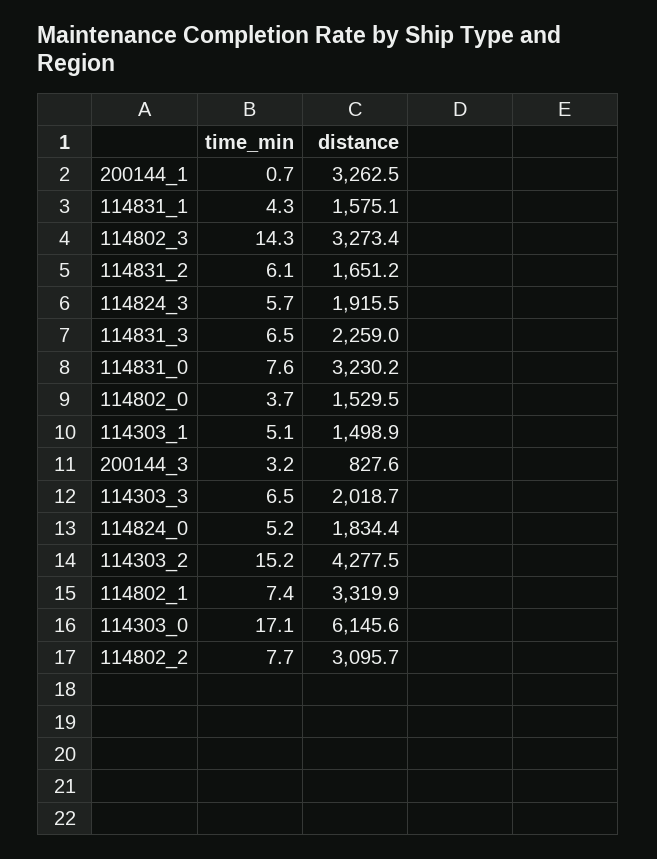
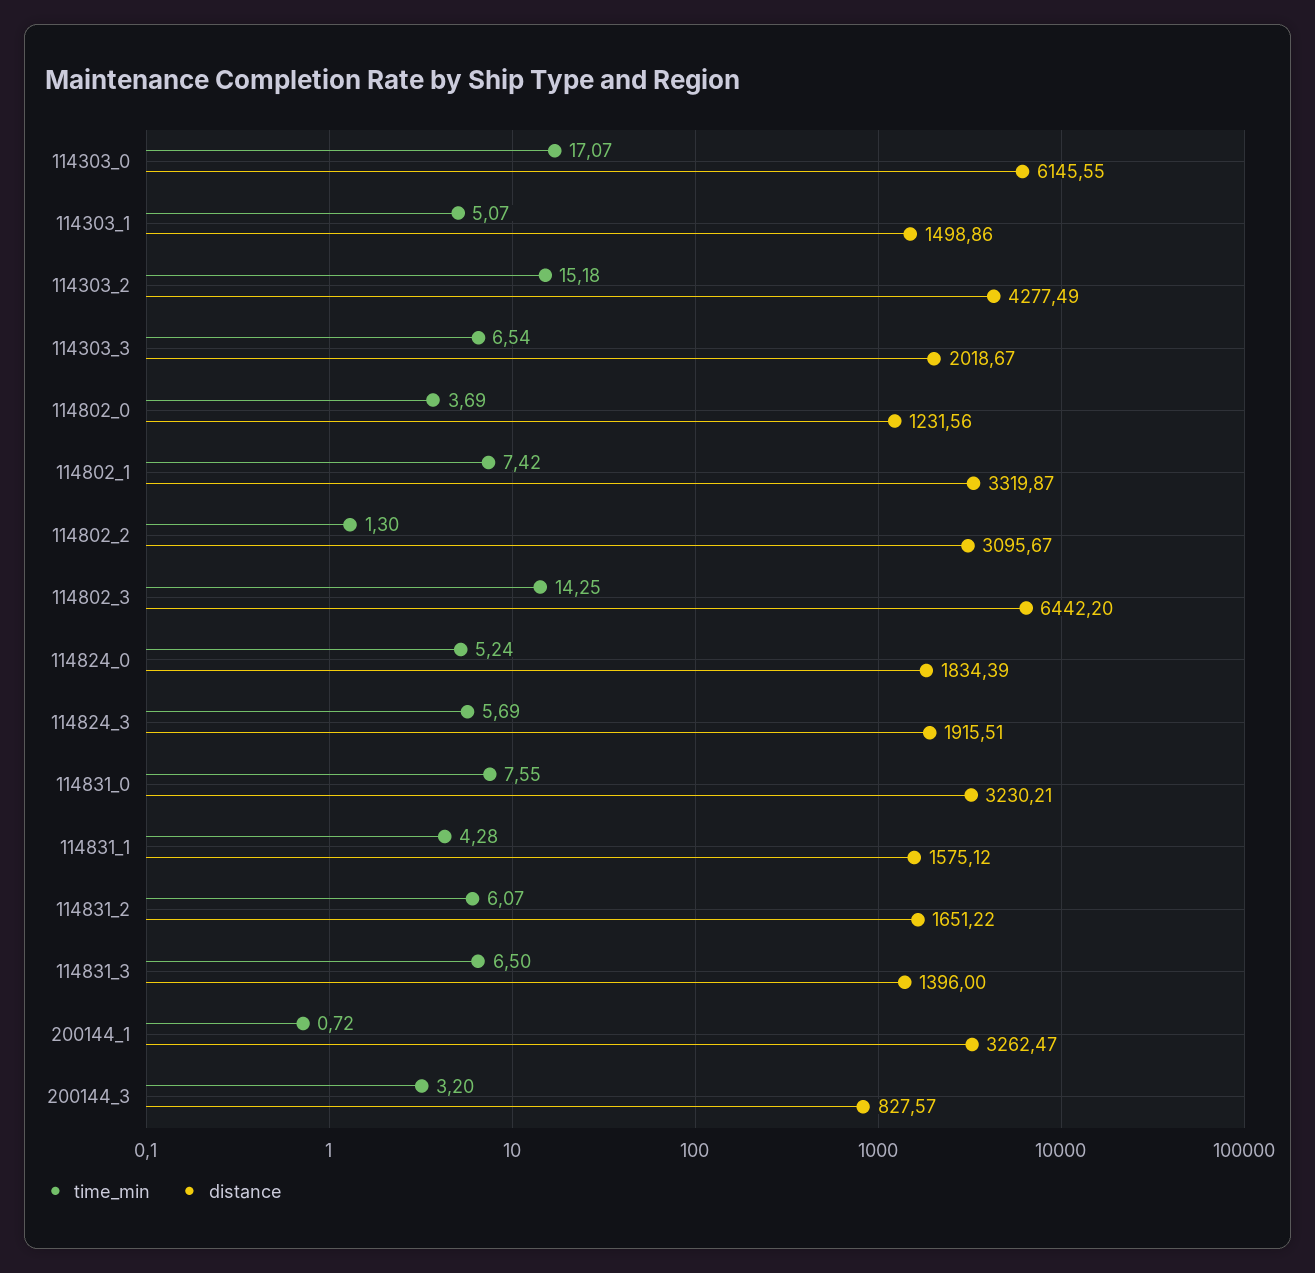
distance, 114802_3: 3273.4 -> 6442.2
distance, 114831_3: 2259 -> 1396
distance, 114802_0: 1529.5 -> 1231.56
time_min, 114802_2: 7.7 -> 1.3

